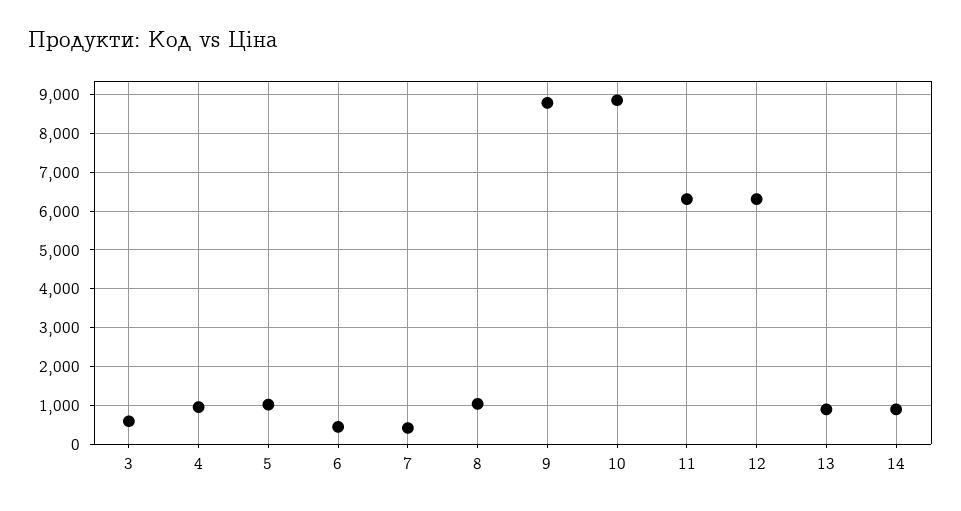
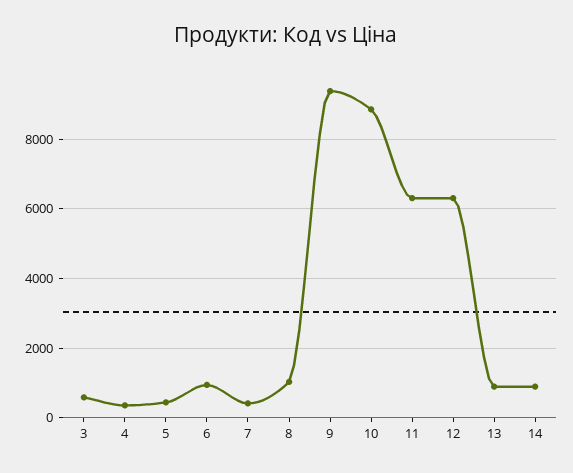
4: 1000 -> 400
5: 1000 -> 400
6: 400 -> 1000
9: 8800 -> 9400

